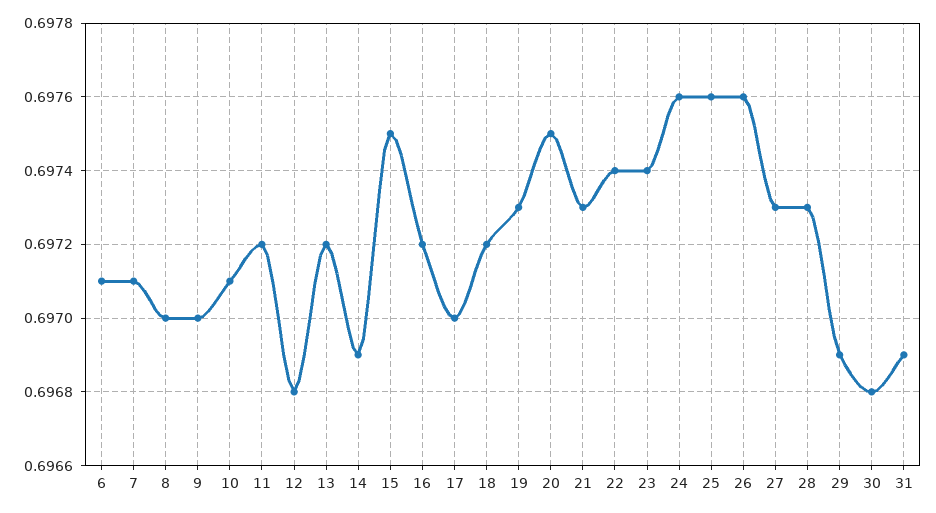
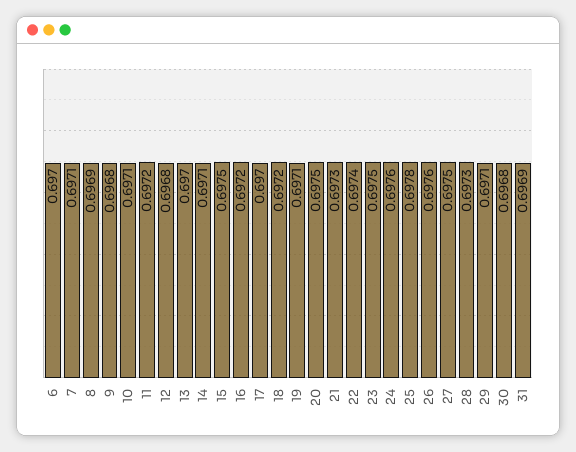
6: 0.6971 -> 0.697
8: 0.697 -> 0.6969
9: 0.697 -> 0.6968
13: 0.6972 -> 0.697
14: 0.6969 -> 0.6971
19: 0.6973 -> 0.6971
23: 0.6974 -> 0.6975
25: 0.6976 -> 0.6978
27: 0.6973 -> 0.6975
29: 0.6969 -> 0.6971

